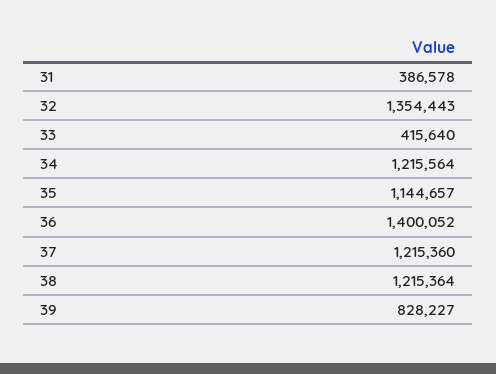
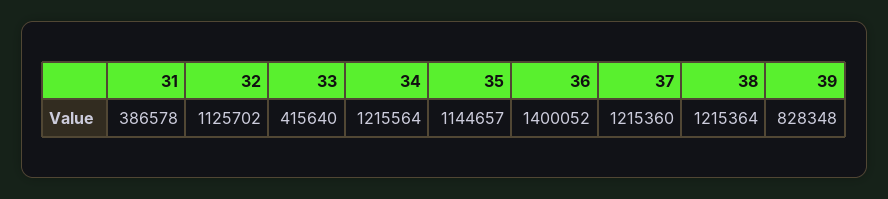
32: 1354443 -> 1125702
39: 828227 -> 828348

